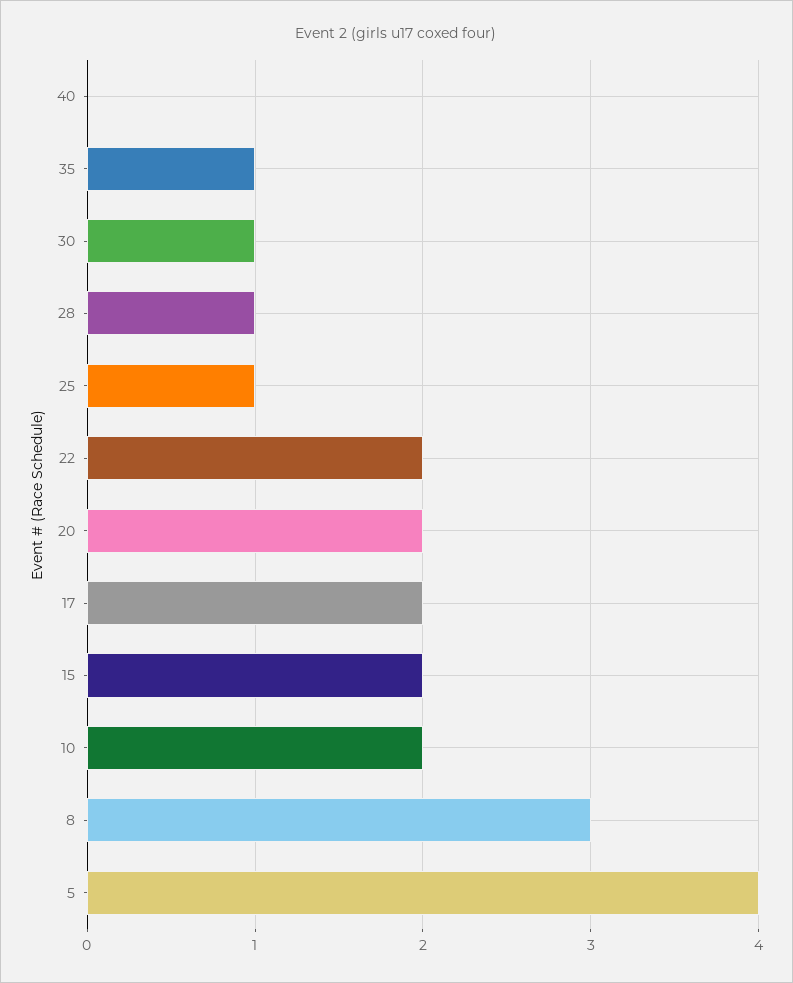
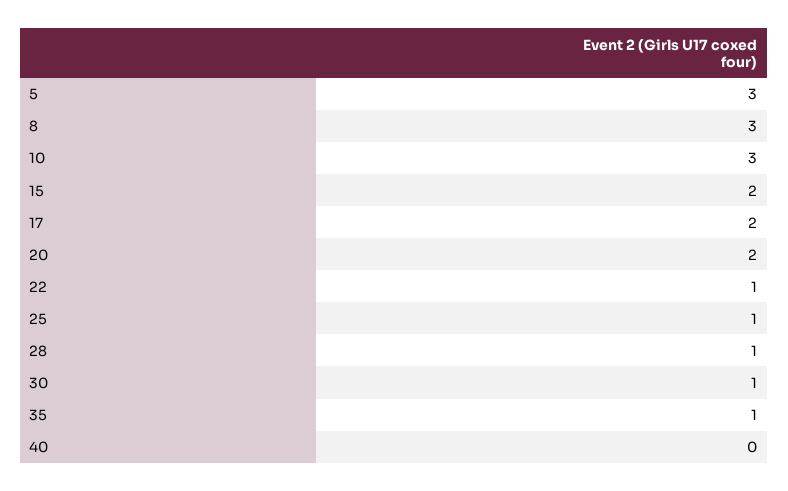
22: 2 -> 1
10: 2 -> 3
5: 4 -> 3

